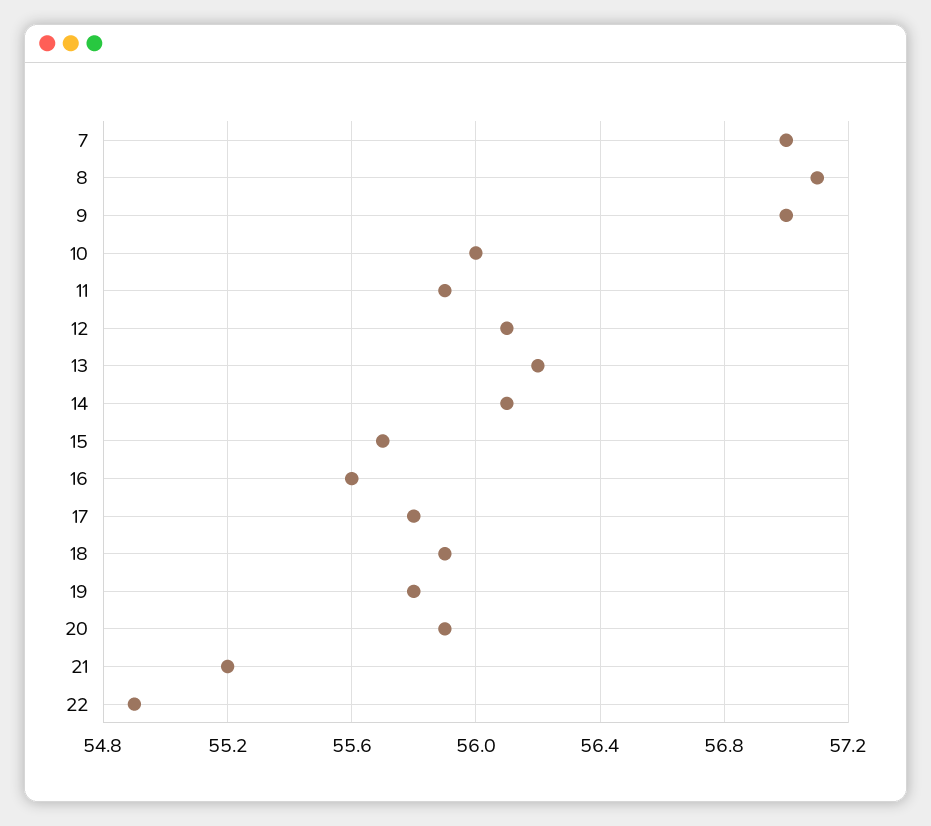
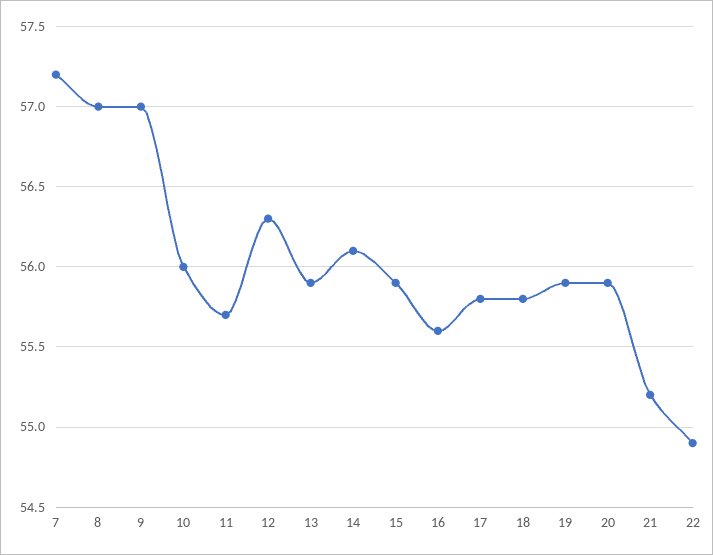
7: 57 -> 57.2
8: 57.1 -> 57
11: 55.9 -> 55.7
12: 56.1 -> 56.3
13: 56.2 -> 55.9
15: 55.7 -> 55.9
18: 55.9 -> 55.8
19: 55.8 -> 55.9

